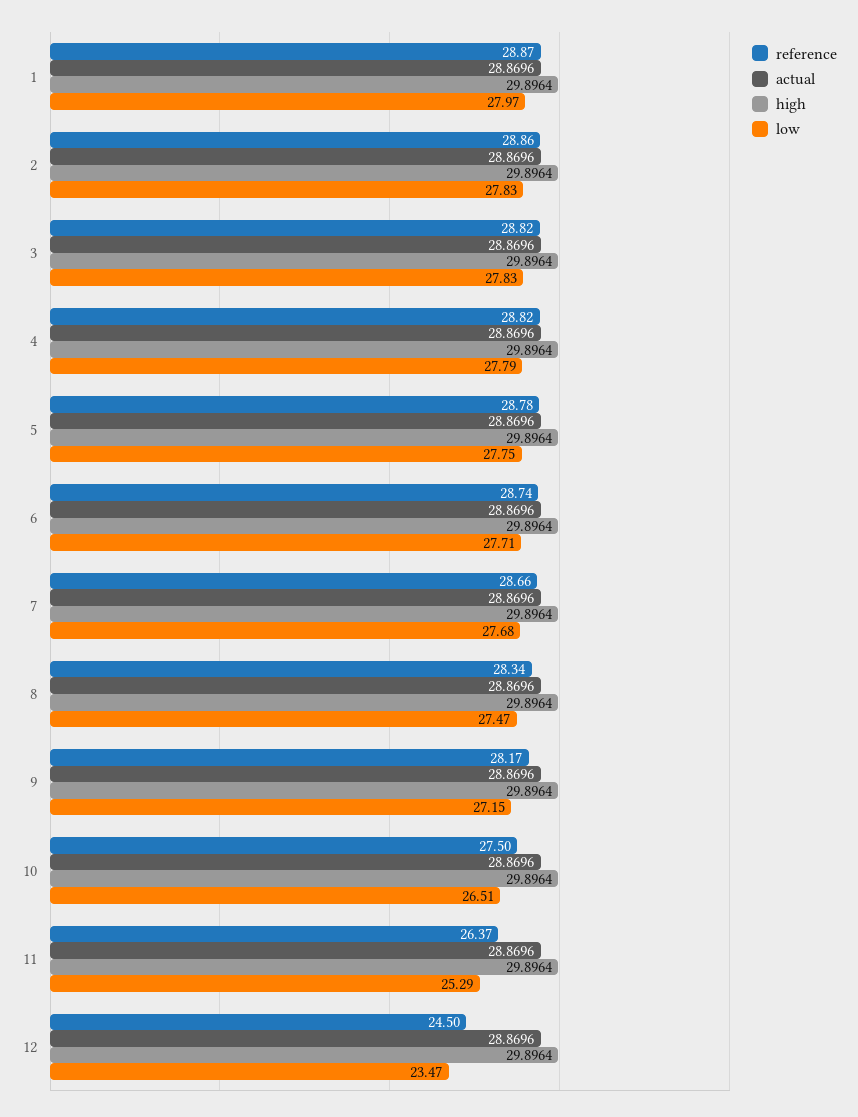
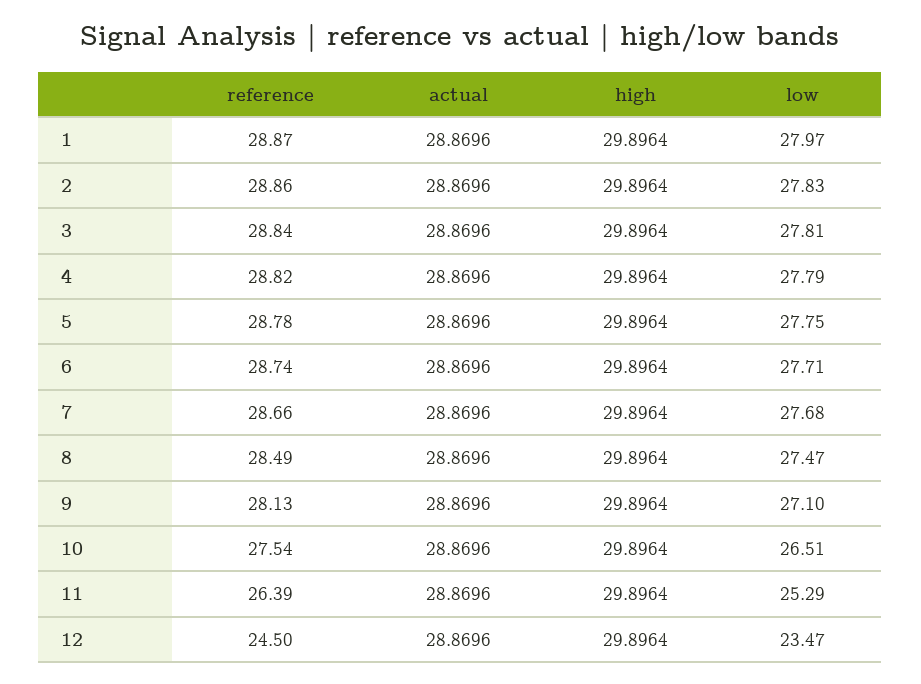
reference, 3: 28.82 -> 28.84
low, 3: 27.83 -> 27.81
reference, 8: 28.34 -> 28.49
reference, 9: 28.17 -> 28.13
low, 9: 27.15 -> 27.1
reference, 10: 27.5 -> 27.54
reference, 11: 26.37 -> 26.39

